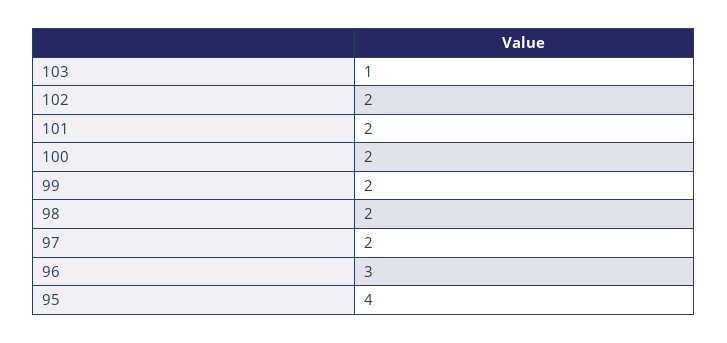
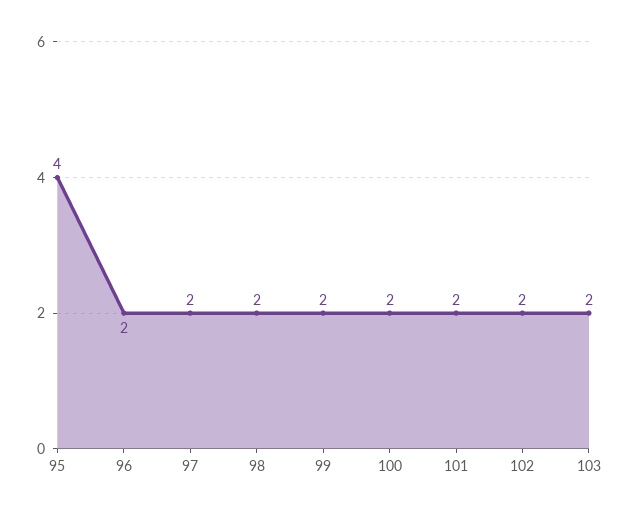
103: 1 -> 2
96: 3 -> 2

